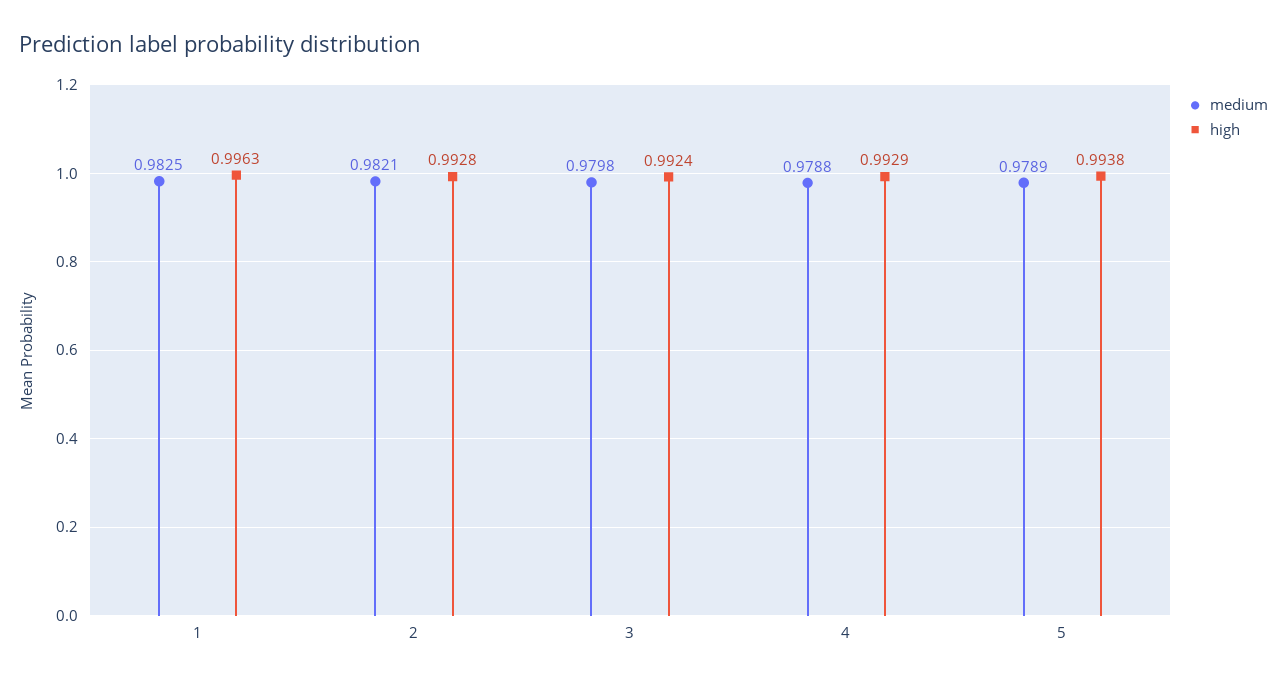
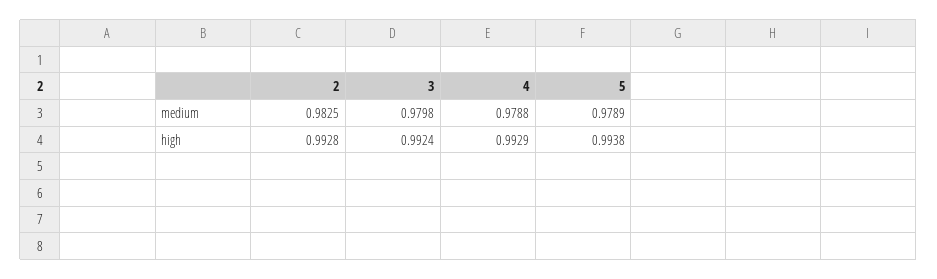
medium, 1: 0.9825 -> none
high, 1: 0.9963 -> none
medium, 2: 0.9821 -> 0.9825

